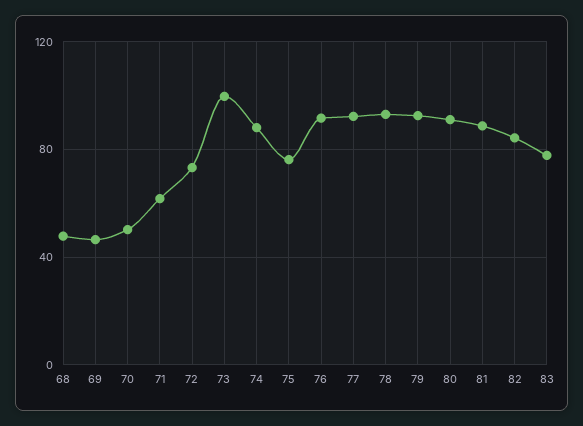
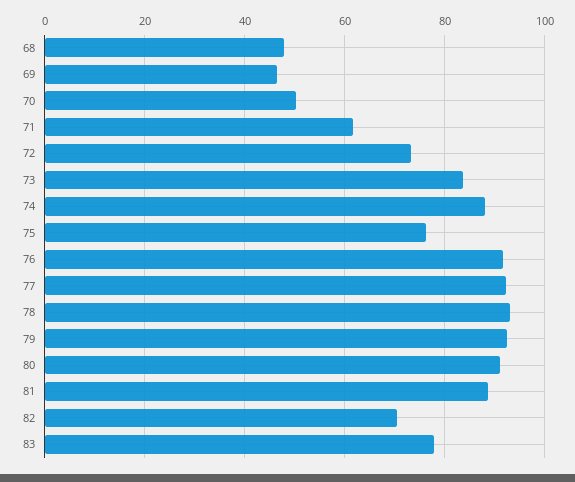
73: 100 -> 84
82: 85 -> 70

